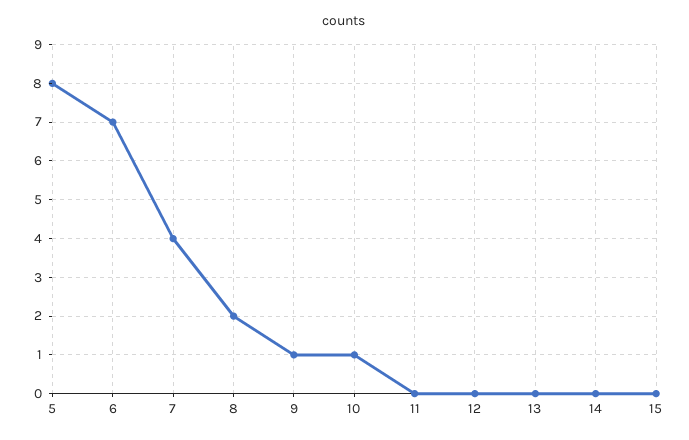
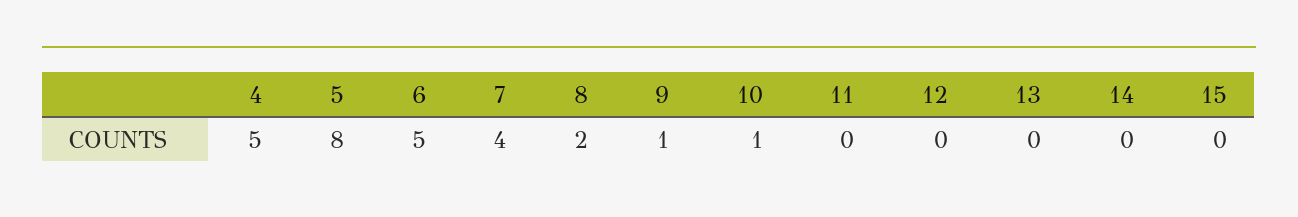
6: 7 -> 5
4: none -> 5

